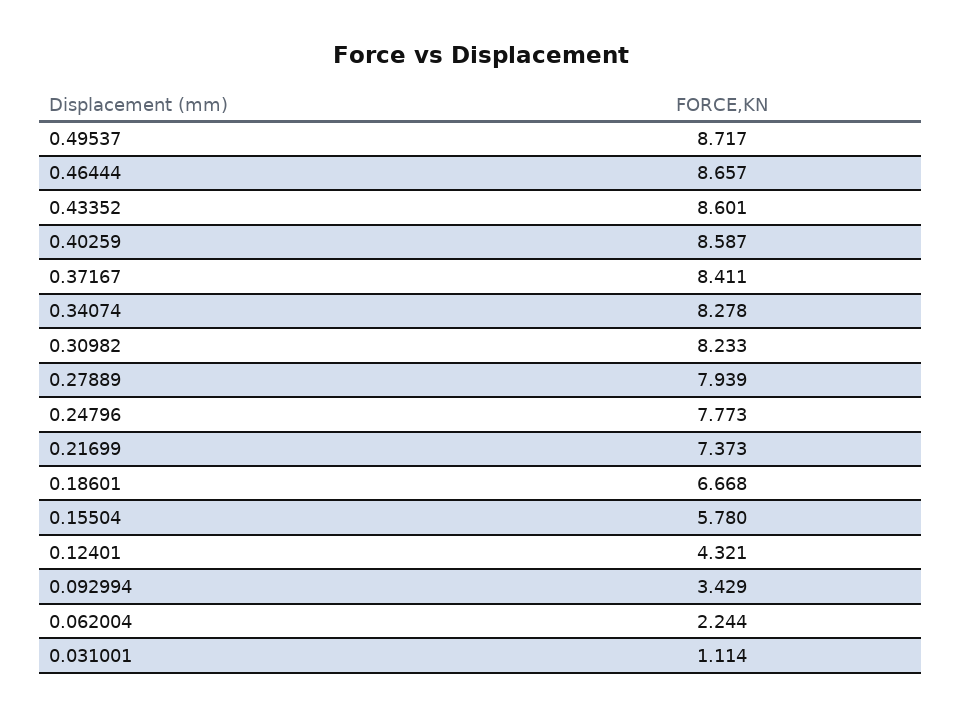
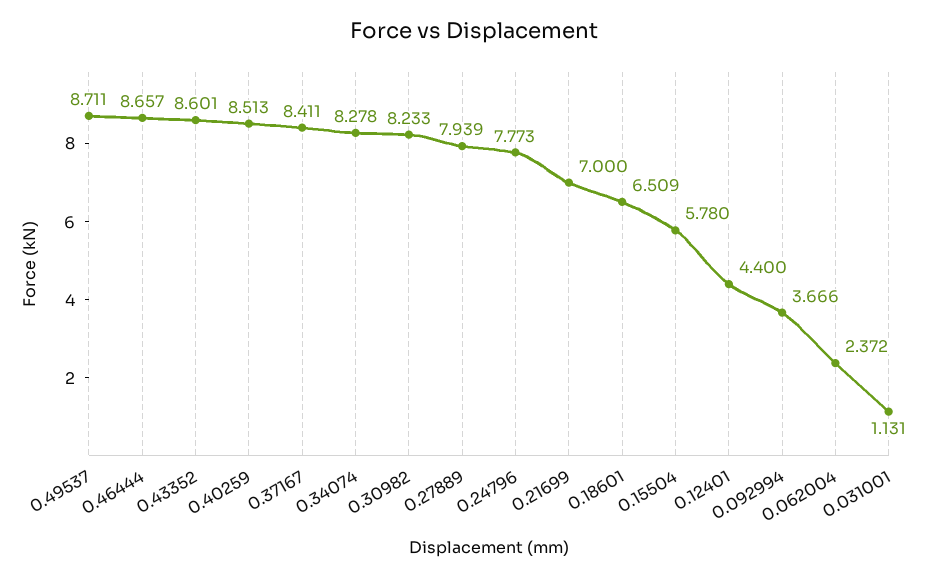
0.49537: 8.717 -> 8.711
0.40259: 8.587 -> 8.513
0.21699: 7.373 -> 7
0.18601: 6.668 -> 6.509
0.12401: 4.321 -> 4.4
0.092994: 3.429 -> 3.666
0.062004: 2.244 -> 2.372
0.031001: 1.114 -> 1.131

